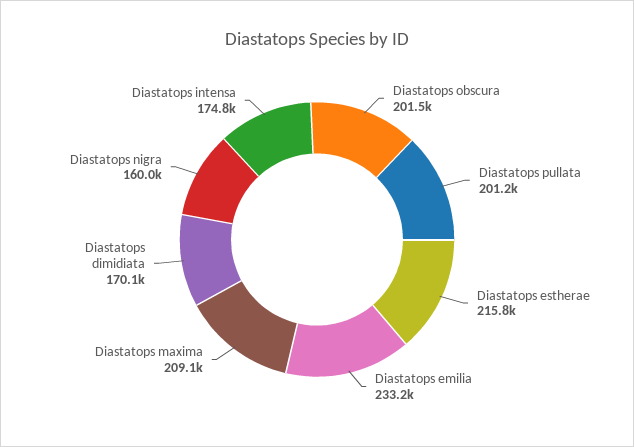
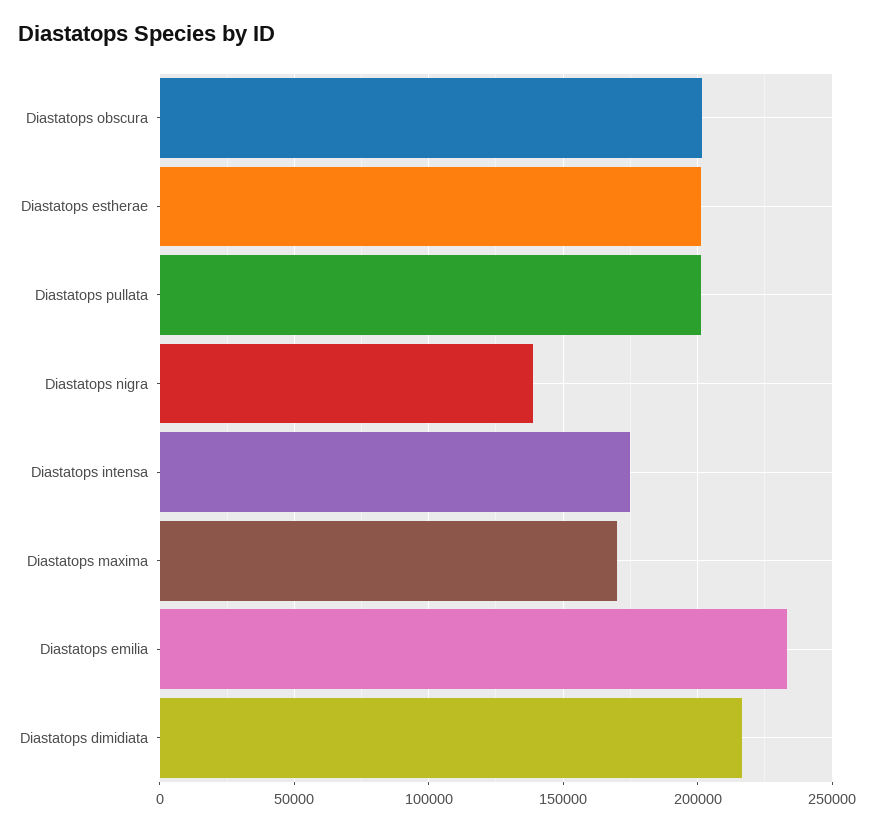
Diastatops estherae: 215800 -> 200000
Diastatops maxima: 209100 -> 170000
Diastatops dimidiata: 170100 -> 215000
Diastatops nigra: 160000 -> 140000

